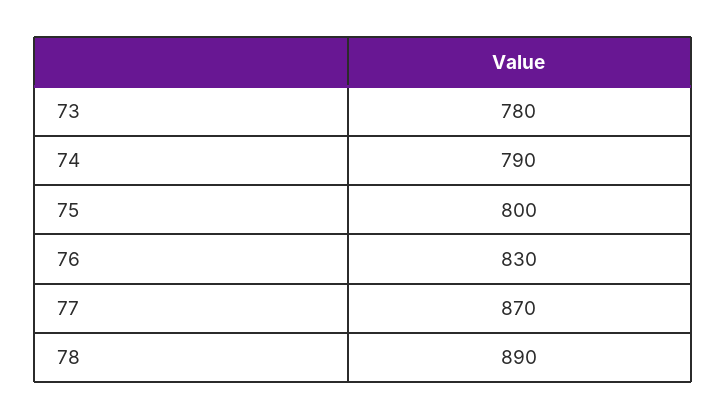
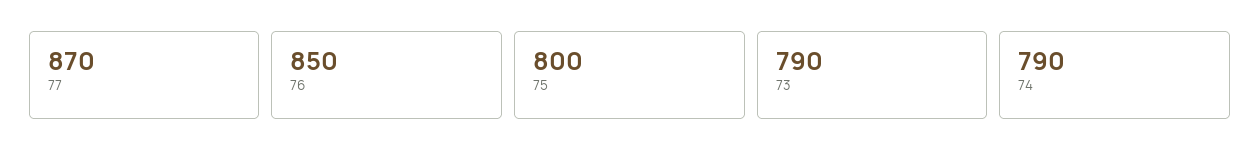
73: 780 -> 790
76: 830 -> 850
78: 890 -> none

